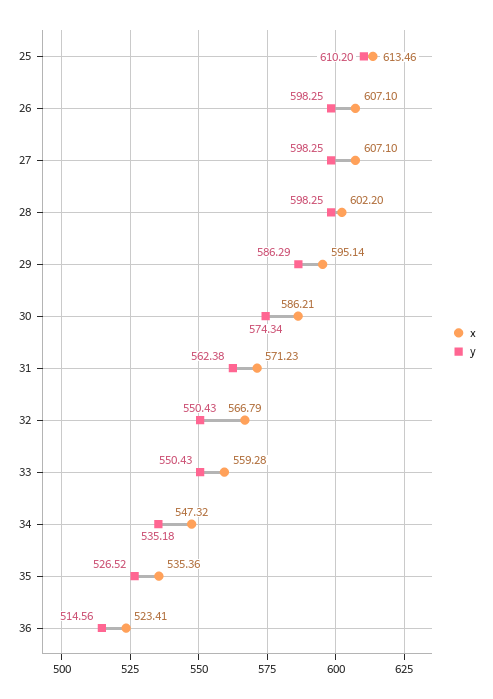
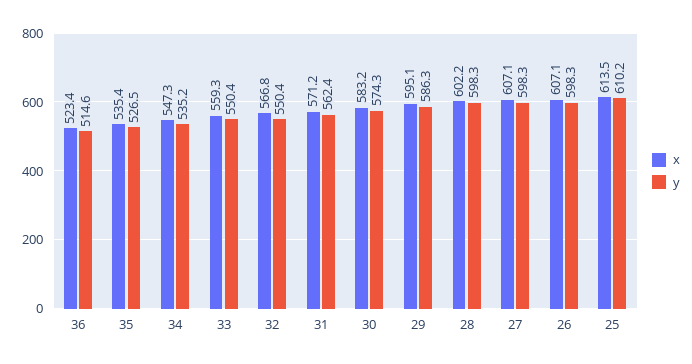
x, 30: 586.21 -> 583.2

